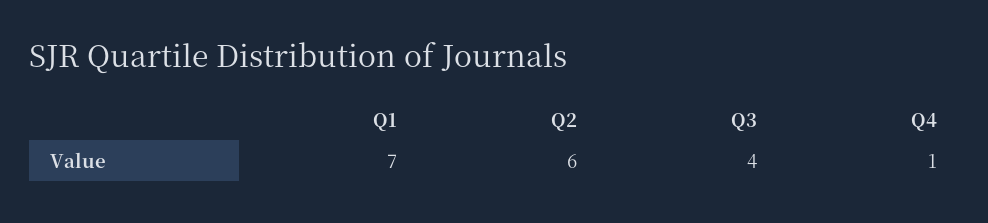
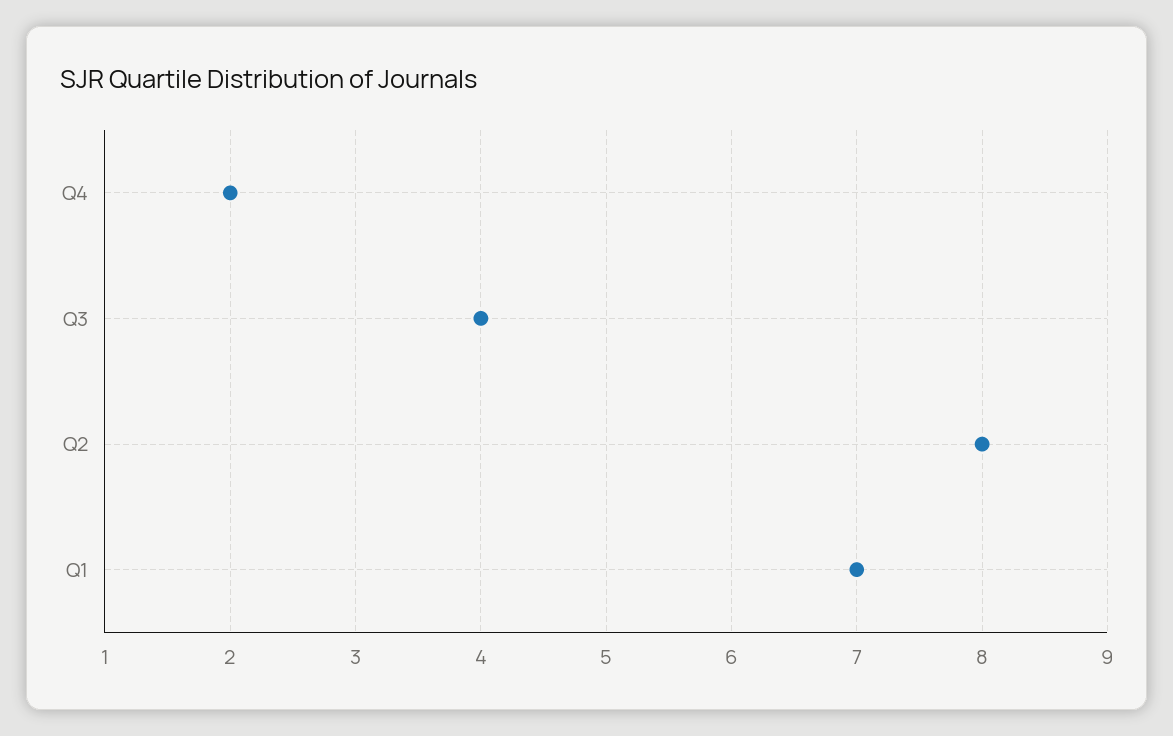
Q2: 6 -> 8
Q4: 1 -> 2

